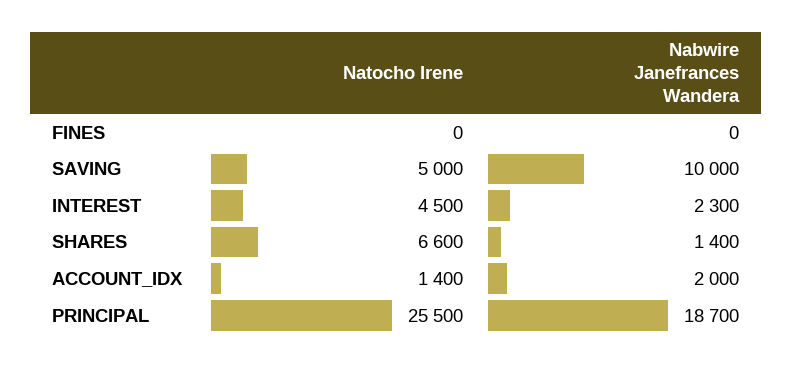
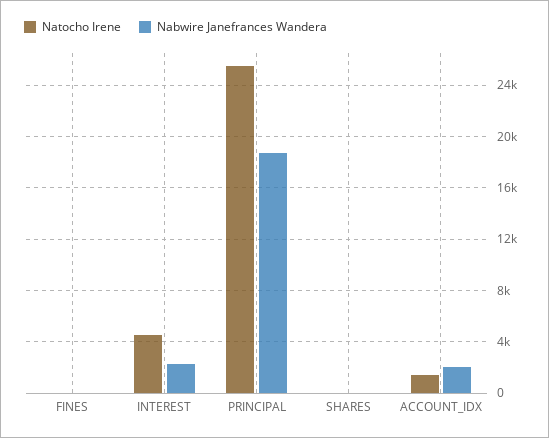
Natocho Irene, SAVING: 5000 -> none
Nabwire Janefrances Wandera, SAVING: 10000 -> none
Natocho Irene, SHARES: 6600 -> 0
Nabwire Janefrances Wandera, SHARES: 1400 -> 0

